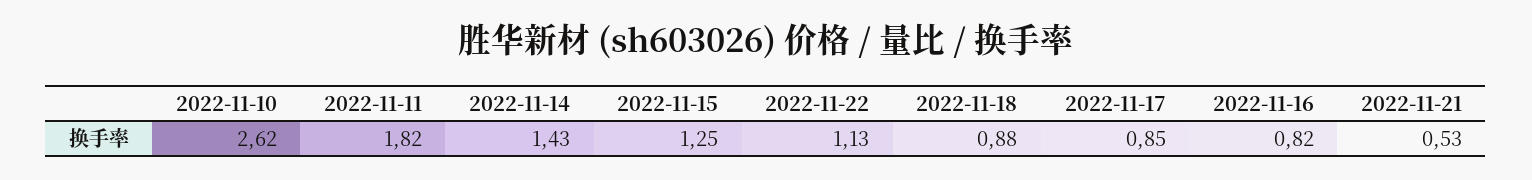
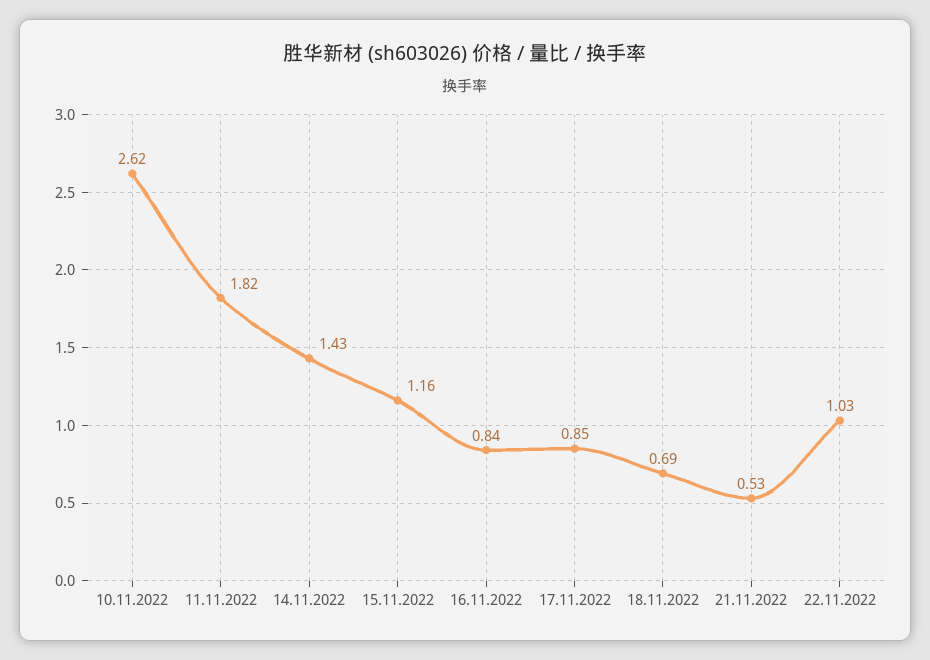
2022-11-15: 1.25 -> 1.16
2022-11-22: 1.13 -> 1.03
2022-11-18: 0.88 -> 0.69
2022-11-16: 0.82 -> 0.84

